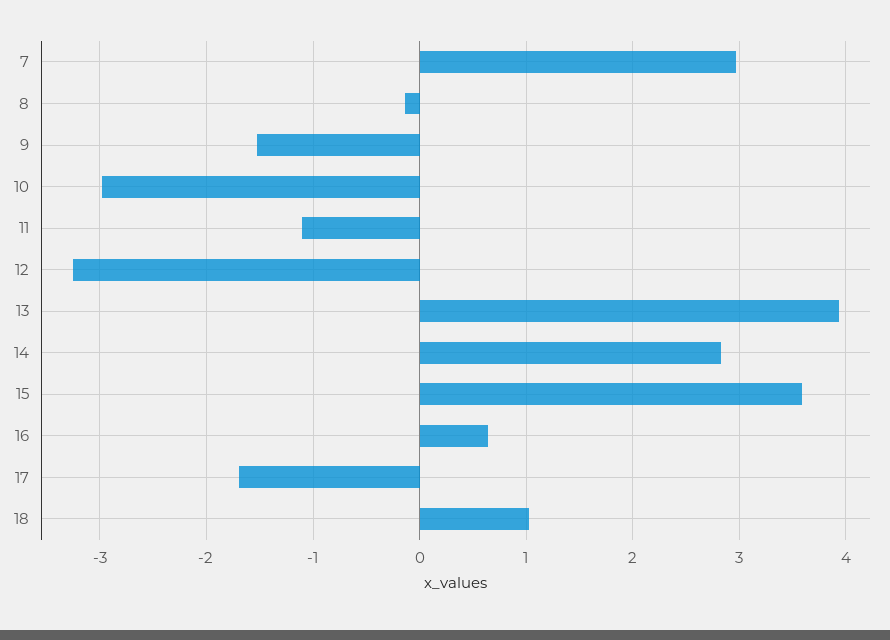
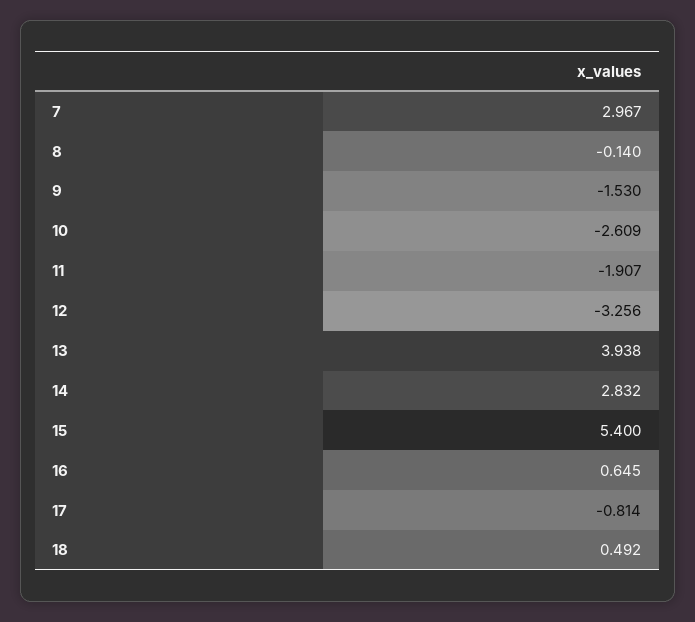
10: -3 -> -2.609
11: -1.1 -> -1.907
15: 3.6 -> 5.4
17: -1.7 -> -0.814
18: 1 -> 0.492

